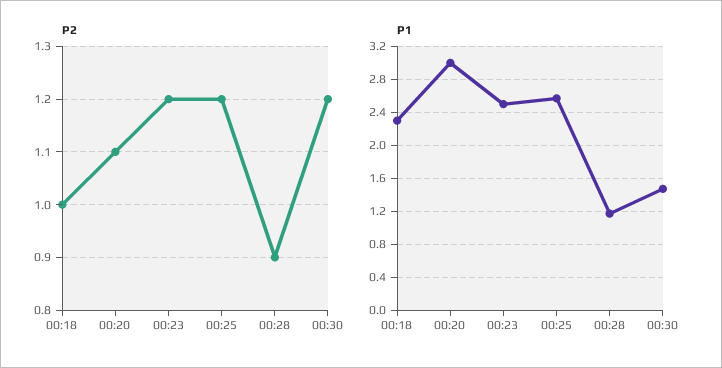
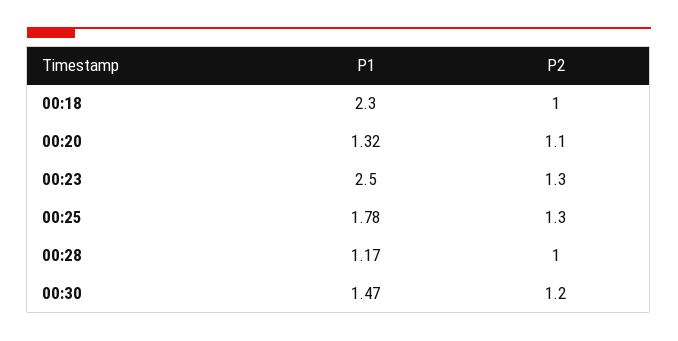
P2, 00:23: 1.2 -> 1.3
P2, 00:25: 1.2 -> 1.3
P2, 00:28: 0.9 -> 1
P1, 00:20: 3 -> 1.32
P1, 00:25: 2.6 -> 1.78

